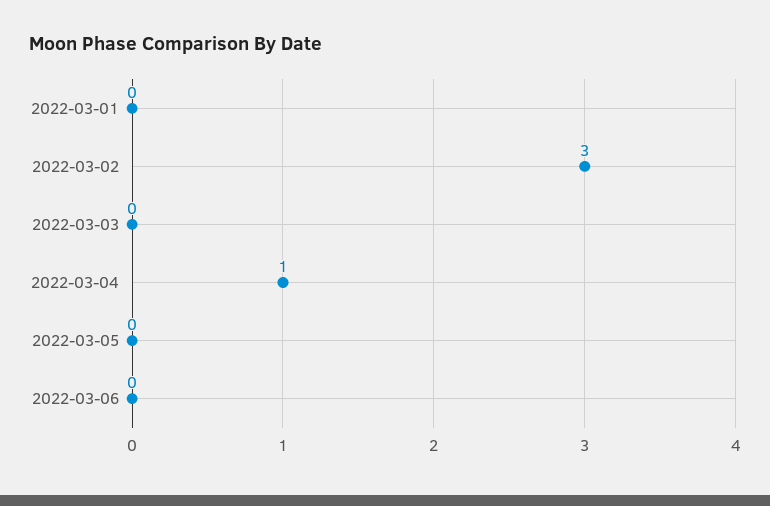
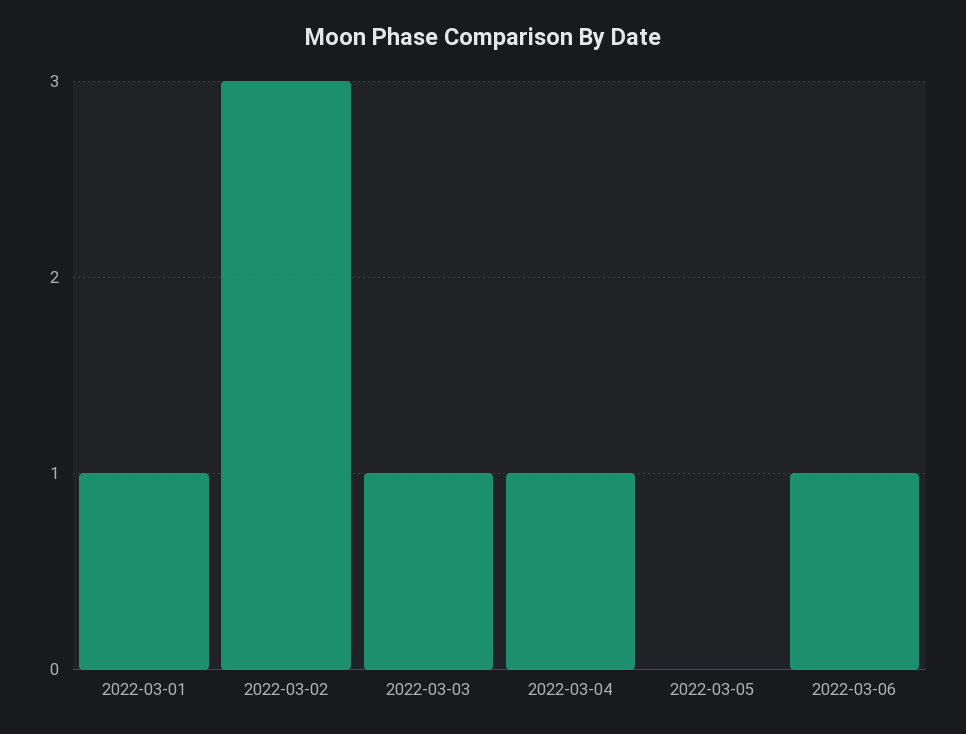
2022-03-01: 0 -> 1
2022-03-03: 0 -> 1
2022-03-06: 0 -> 1

